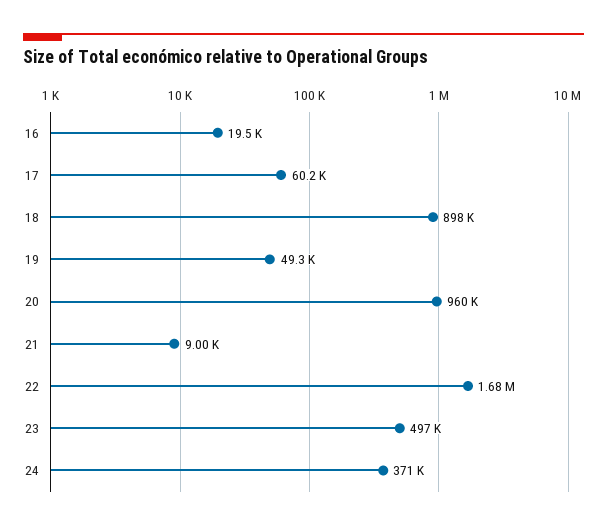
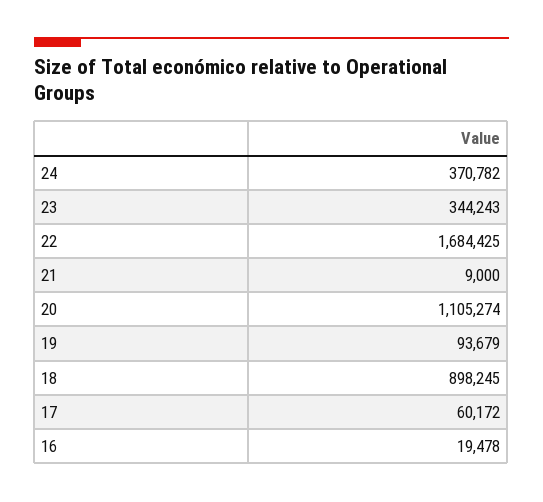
19: 49300 -> 93679
20: 960000 -> 1105274
23: 497000 -> 344243

